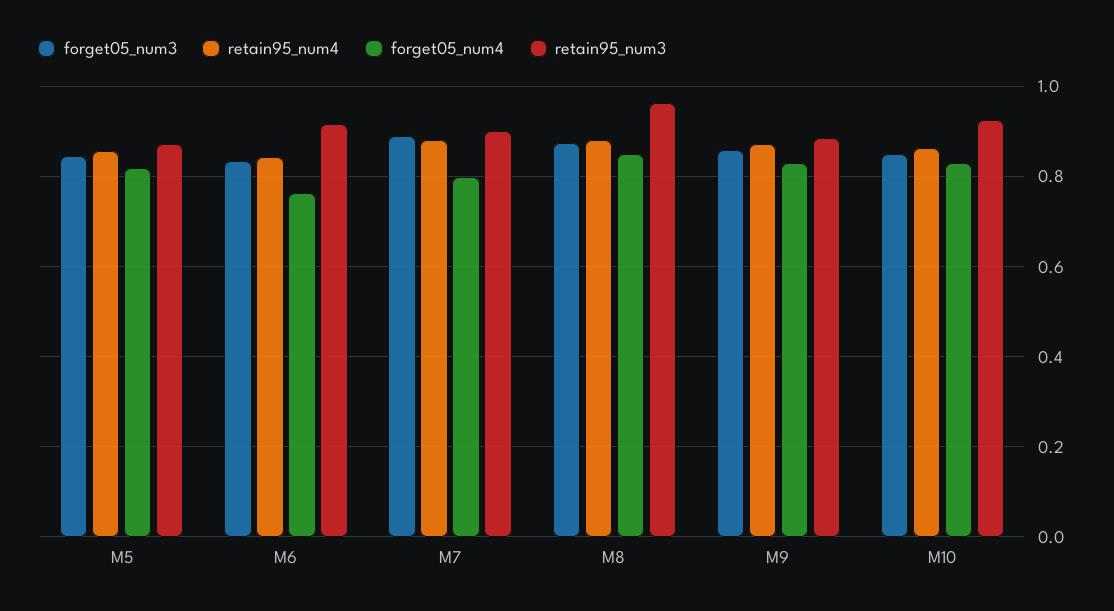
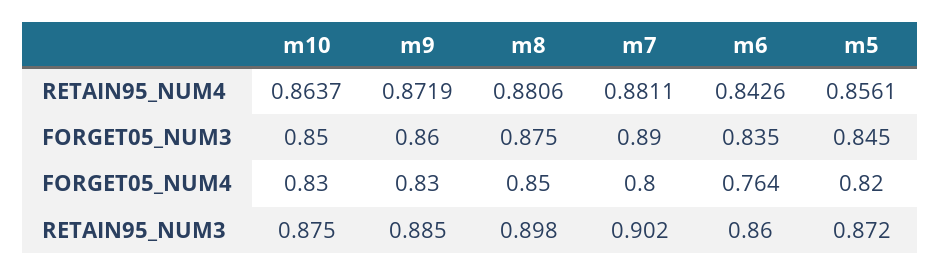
retain95_num3, M6: 0.92 -> 0.86
retain95_num3, M8: 0.96 -> 0.898
retain95_num3, M10: 0.92 -> 0.875

